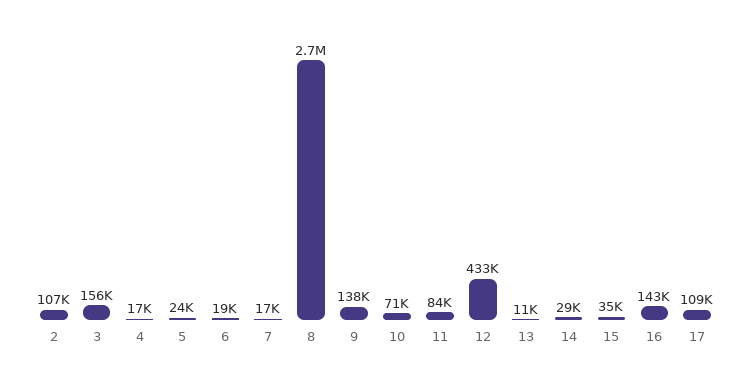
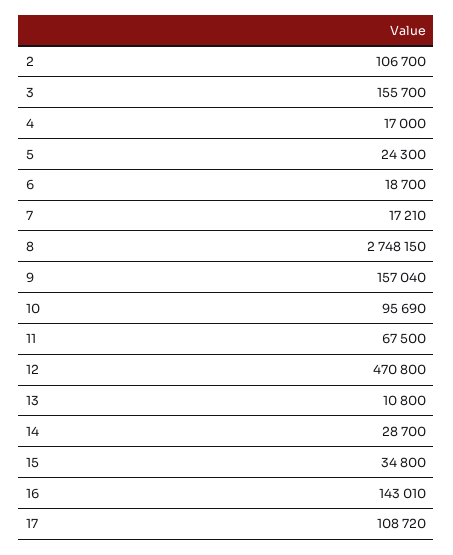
9: 138000 -> 157040
10: 71000 -> 95690
11: 84000 -> 67500
12: 433000 -> 470800

